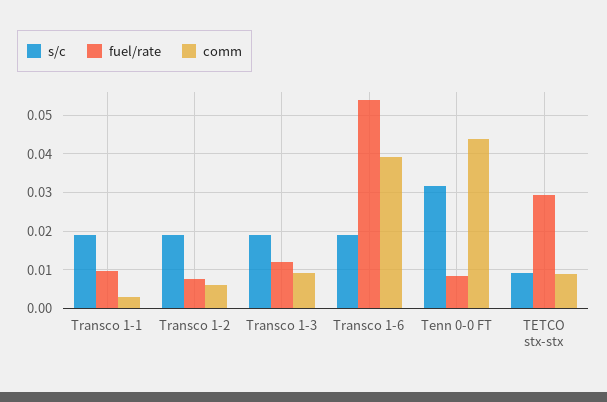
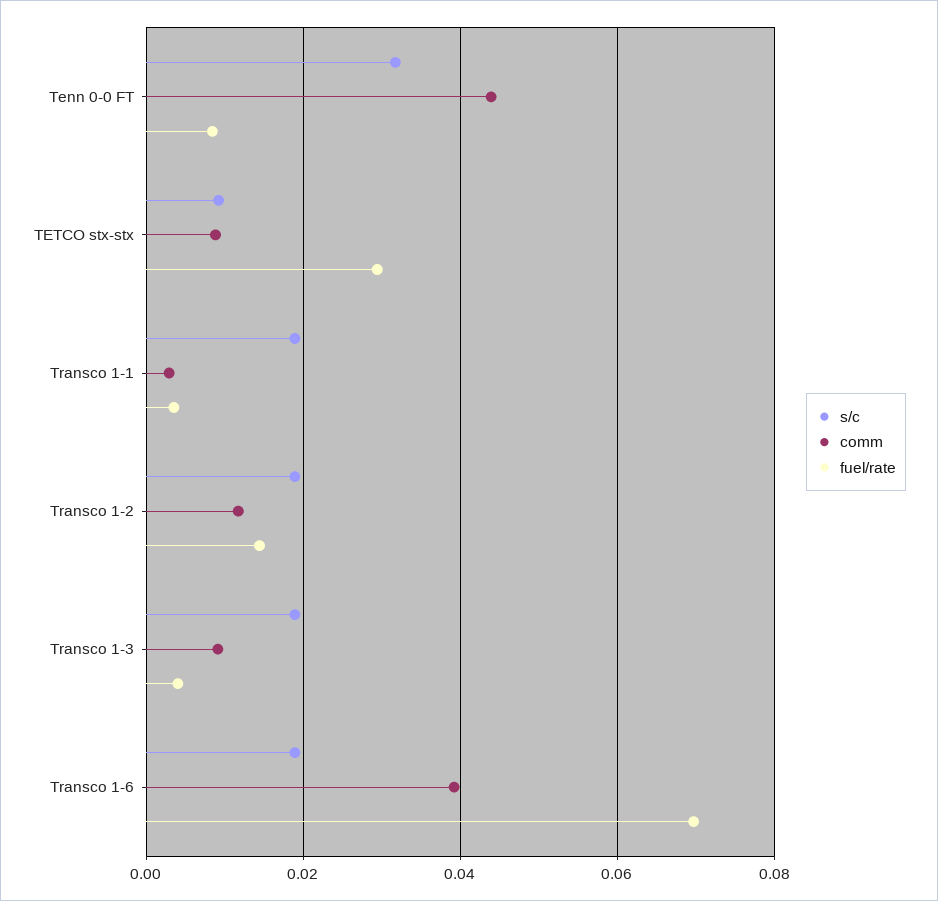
fuel/rate, Transco 1-1: 0.01 -> 0.004
fuel/rate, Transco 1-2: 0.008 -> 0.014
comm, Transco 1-2: 0.006 -> 0.012
fuel/rate, Transco 1-3: 0.012 -> 0.004
fuel/rate, Transco 1-6: 0.054 -> 0.07

